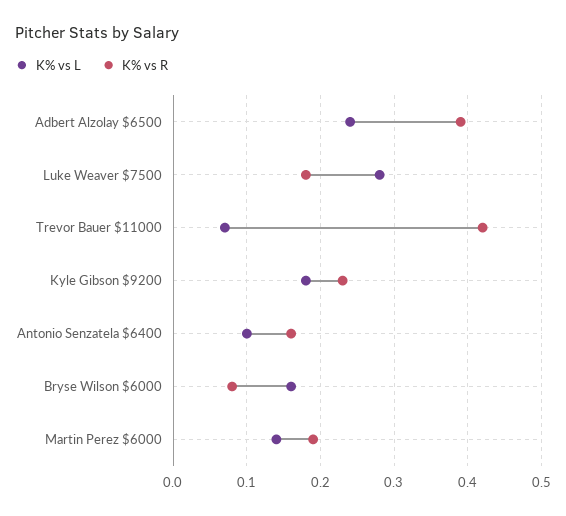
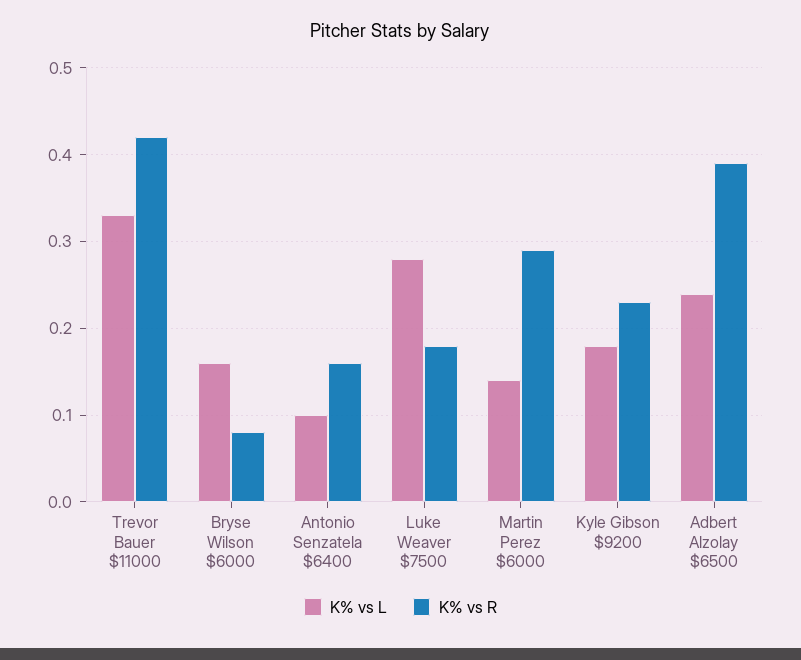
K% vs L, Trevor Bauer $11000: 0.07 -> 0.33
K% vs R, Martin Perez $6000: 0.19 -> 0.29

